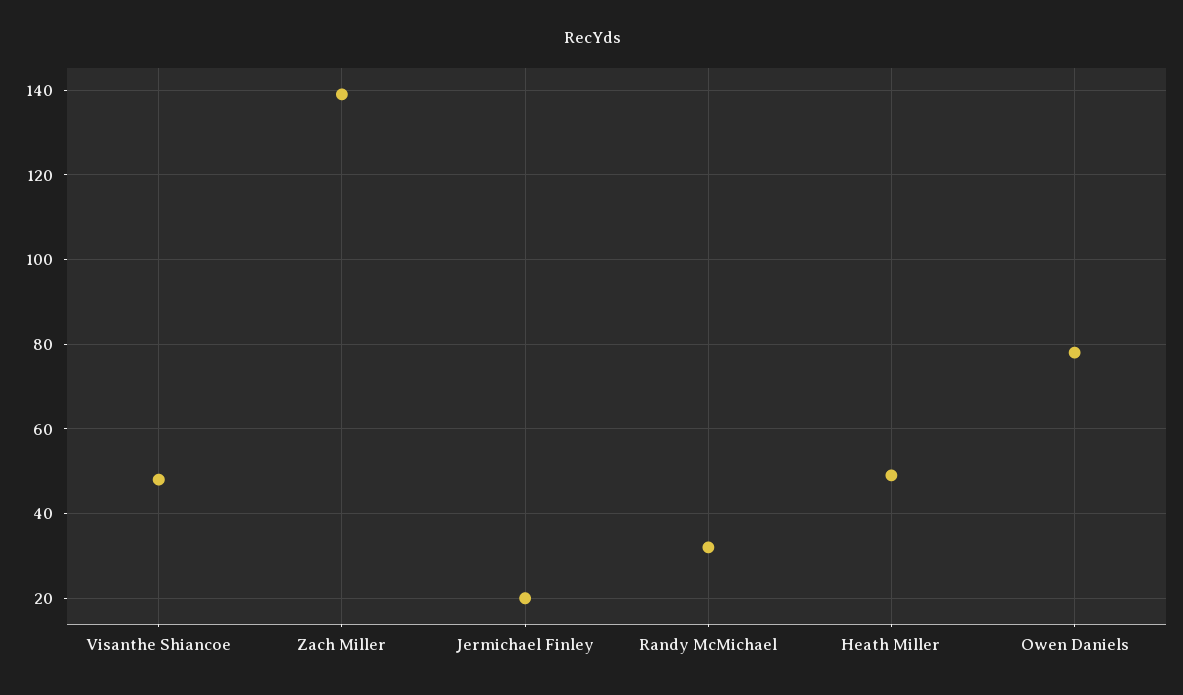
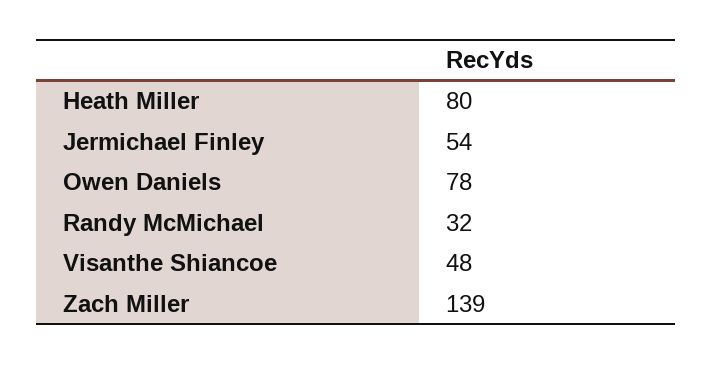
Jermichael Finley: 20 -> 54
Heath Miller: 50 -> 80

